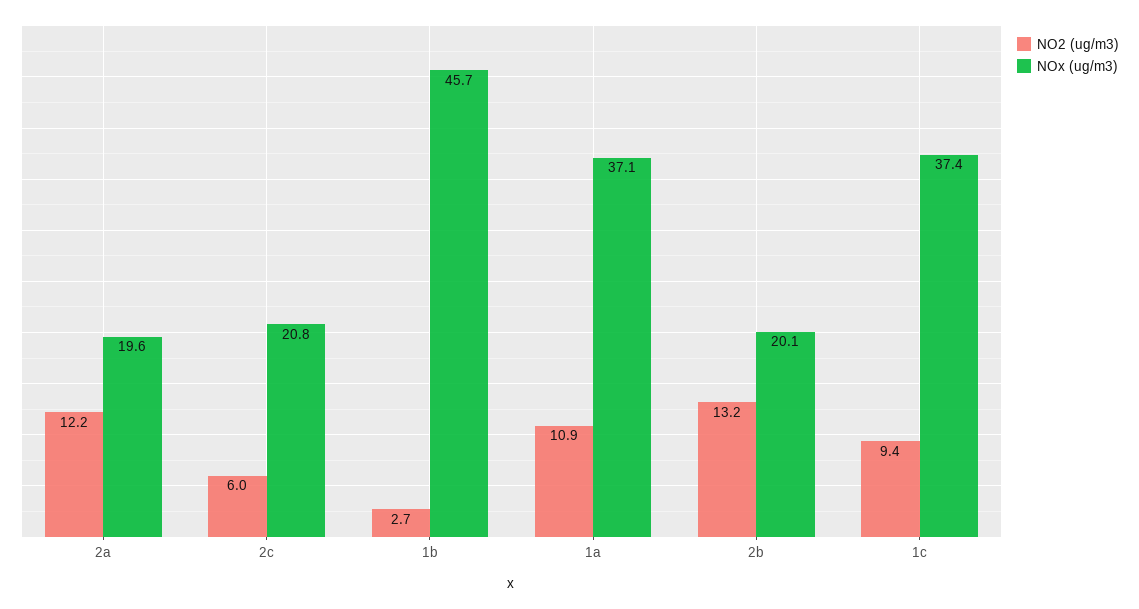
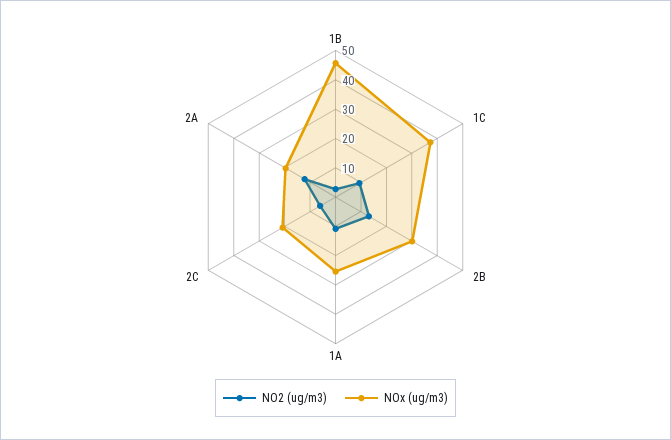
NOx (ug/m3), 1a: 37.1 -> 25
NOx (ug/m3), 2b: 20.1 -> 30

